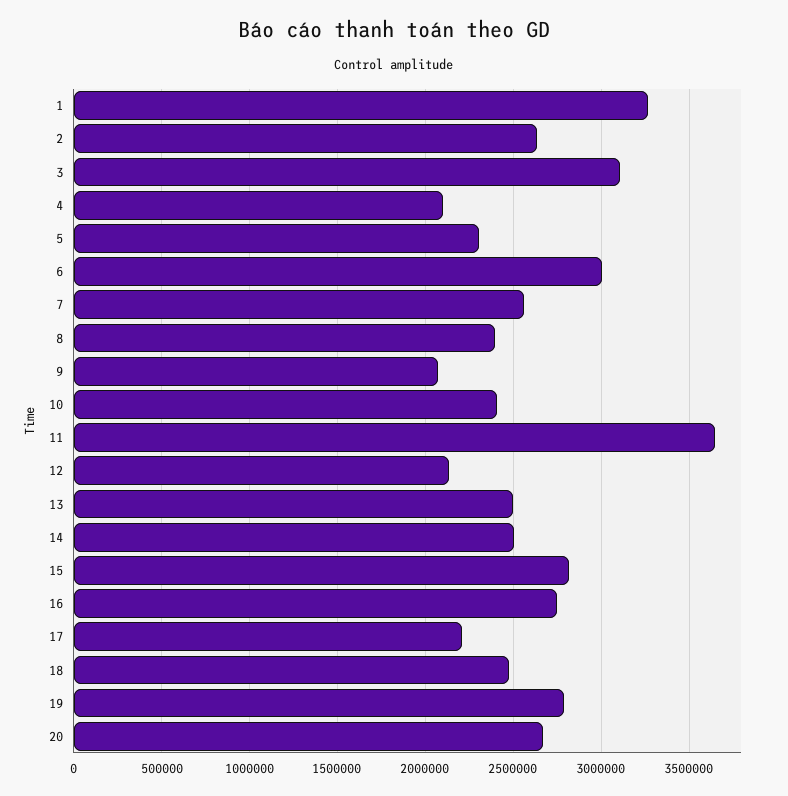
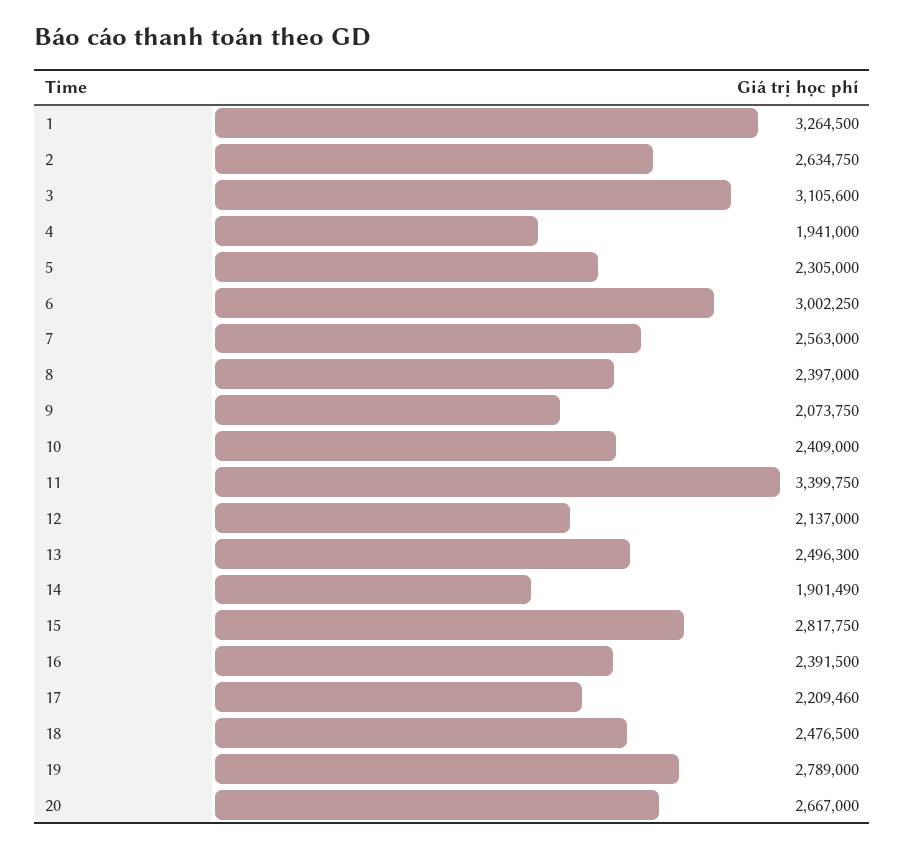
4: 2100000 -> 1941000
11: 3650000 -> 3399750
14: 2500000 -> 1901490
16: 2750000 -> 2391500

